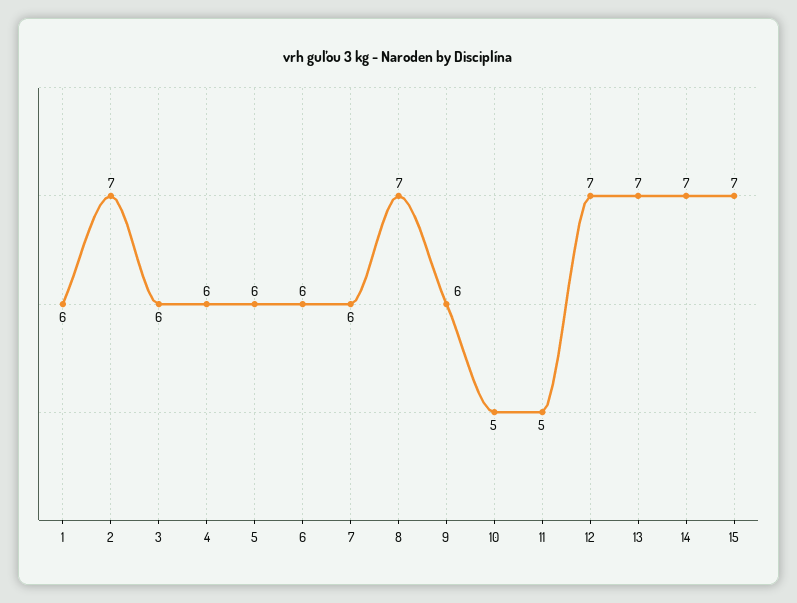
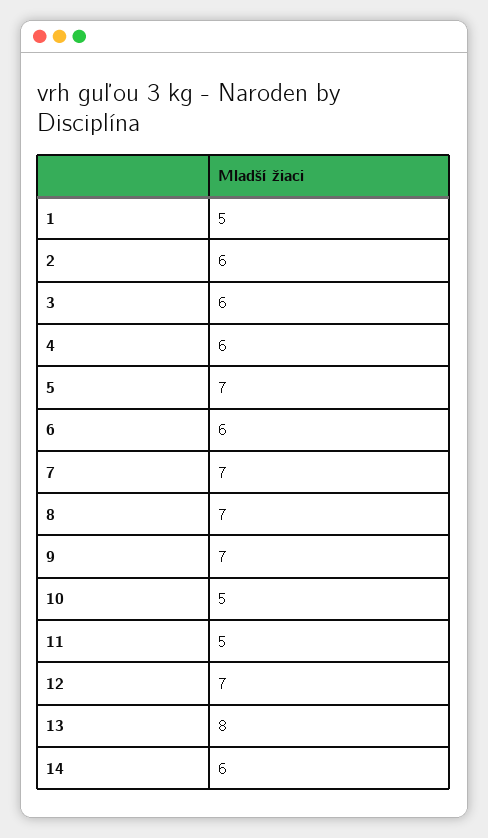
1: 6 -> 5
2: 7 -> 6
5: 6 -> 7
7: 6 -> 7
9: 6 -> 7
13: 7 -> 8
14: 7 -> 6
15: 7 -> none

